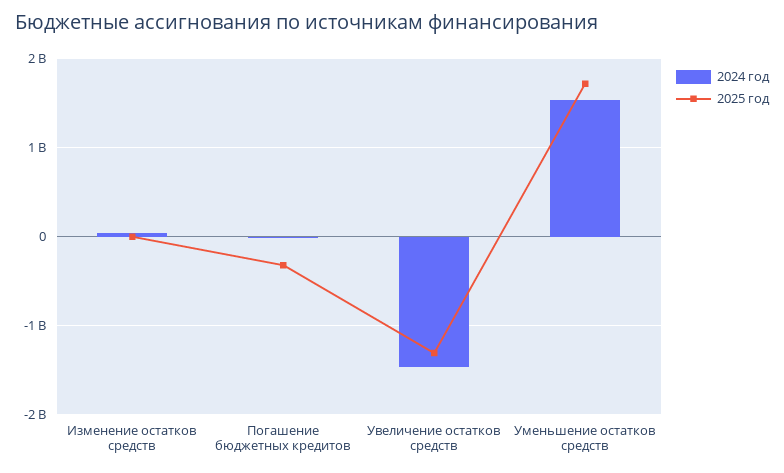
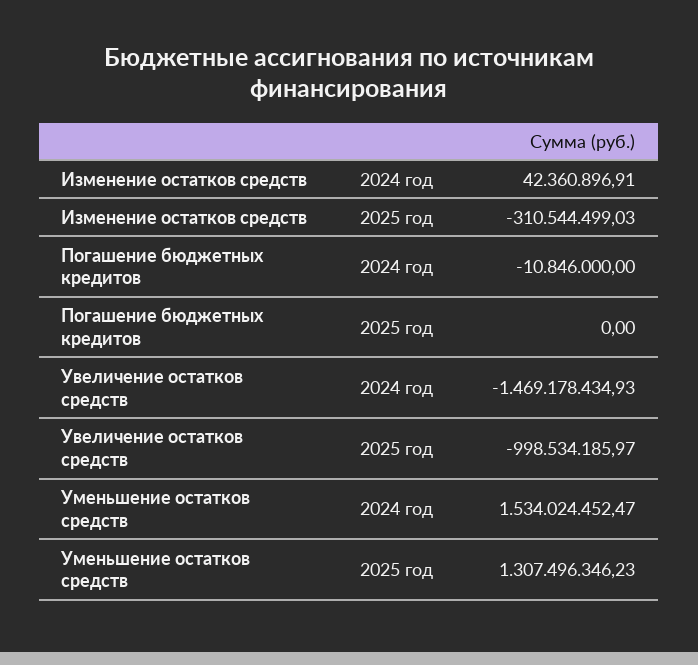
2025 год, Изменение остатков средств: 0 -> -310544499.03
2025 год, Погашение бюджетных кредитов: -300000000 -> 0
2025 год, Увеличение остатков средств: -1300000000 -> -998534185.97
2025 год, Уменьшение остатков средств: 1700000000 -> 1307496346.23

